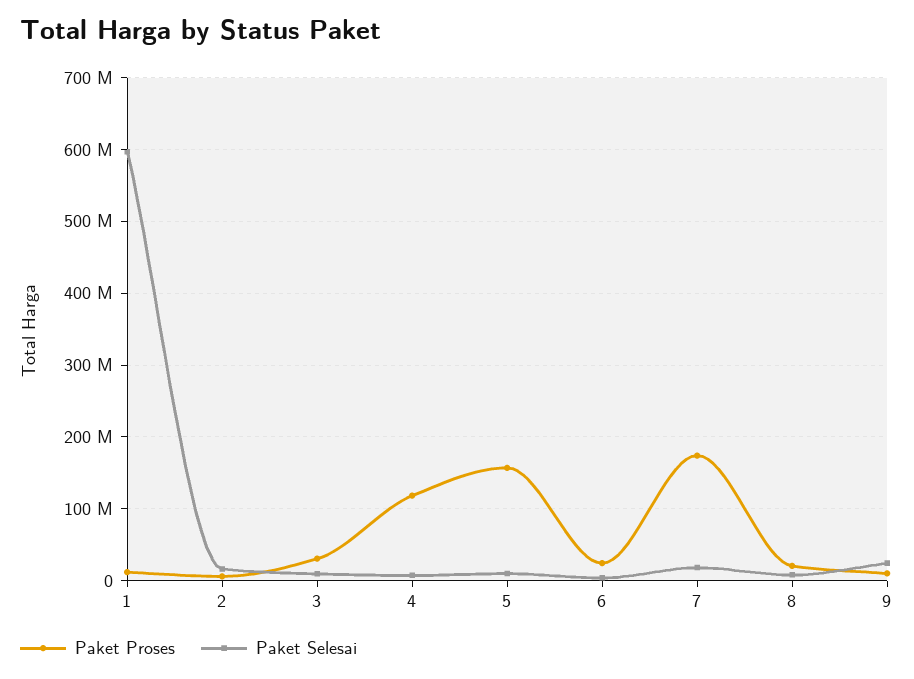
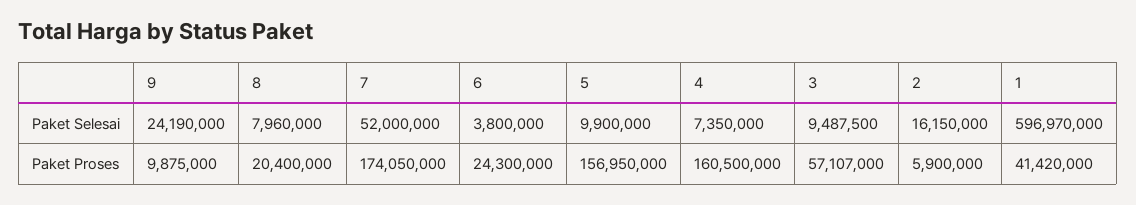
Paket Proses, 1: 10000000 -> 41420000
Paket Proses, 3: 30000000 -> 57107000
Paket Proses, 4: 120000000 -> 160500000
Paket Selesai, 7: 20000000 -> 52000000

